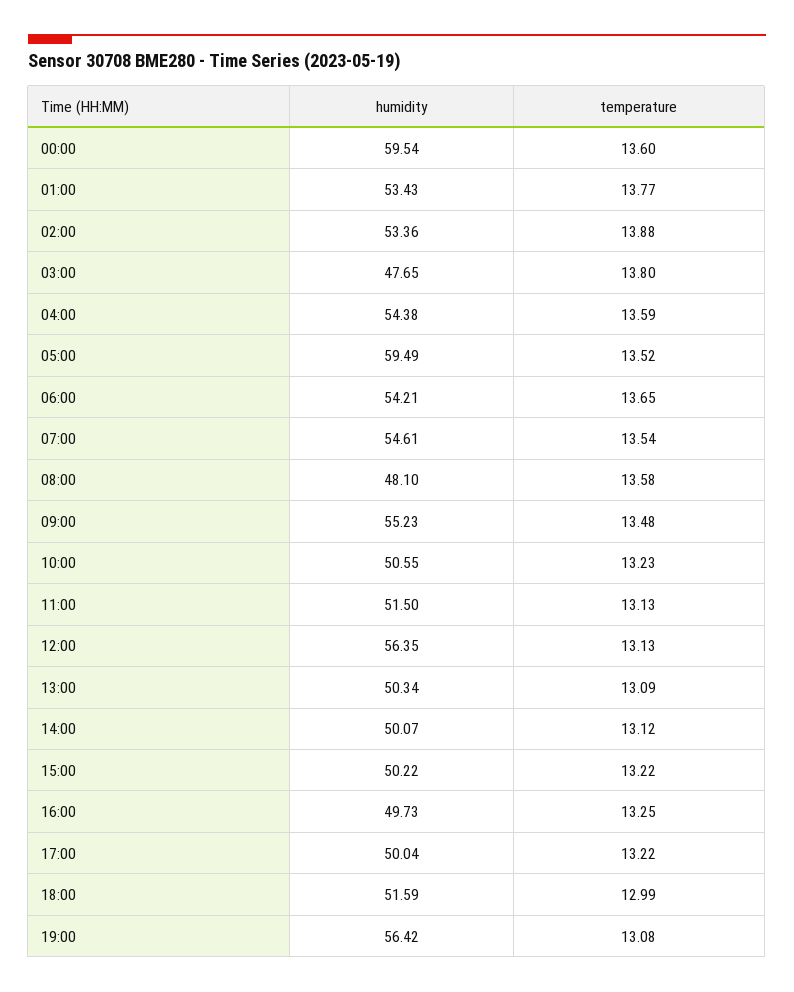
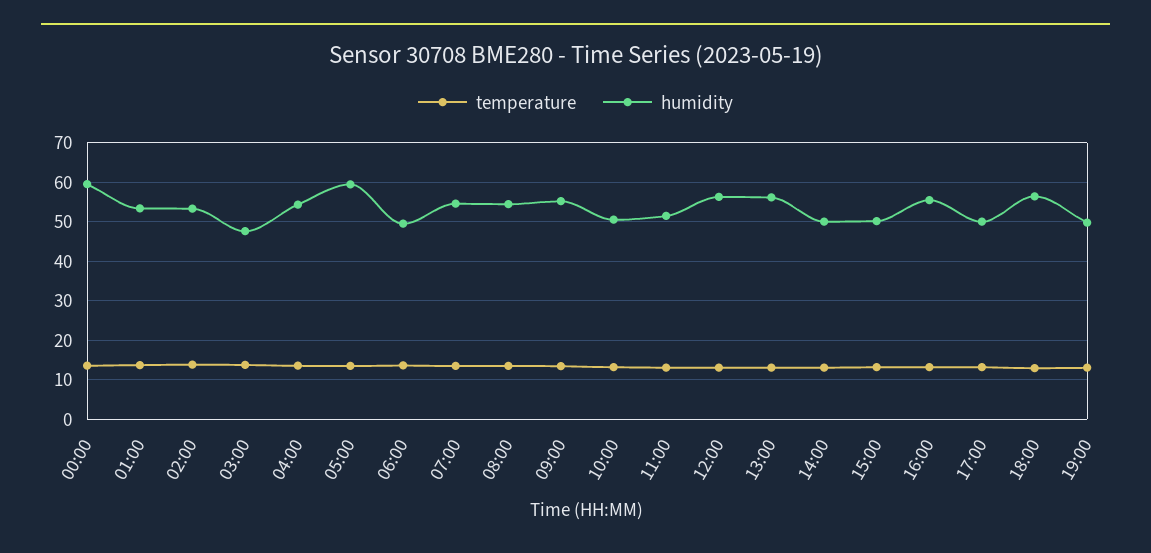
humidity, 06:00: 54.21 -> 50
humidity, 08:00: 48.1 -> 54
humidity, 13:00: 50.34 -> 56
humidity, 16:00: 49.73 -> 56
humidity, 18:00: 51.59 -> 56
humidity, 19:00: 56.42 -> 50

